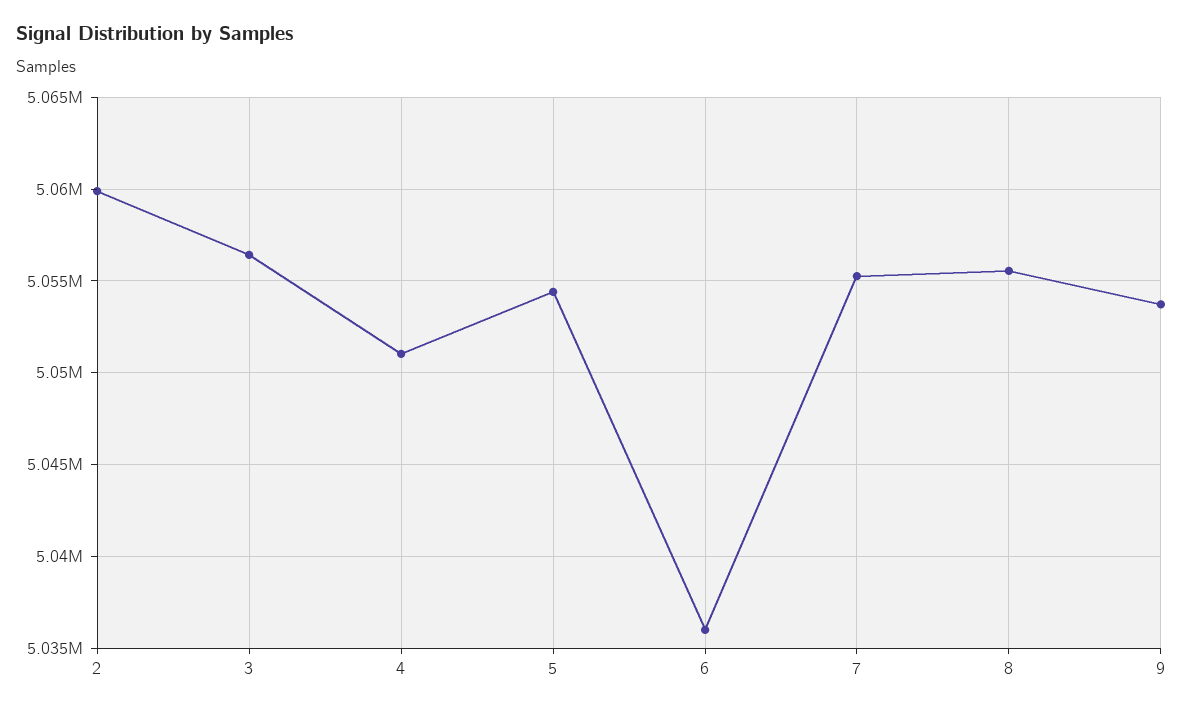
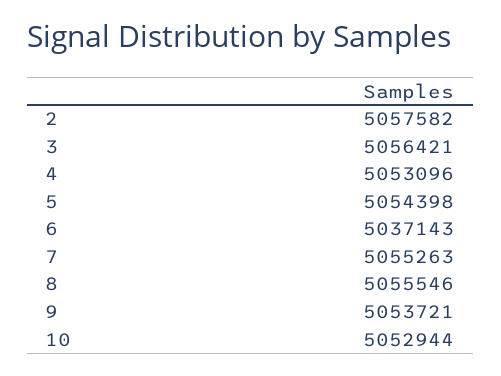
2: 5060000 -> 5057582
4: 5051000 -> 5053096
6: 5036000 -> 5037143
10: none -> 5052944

